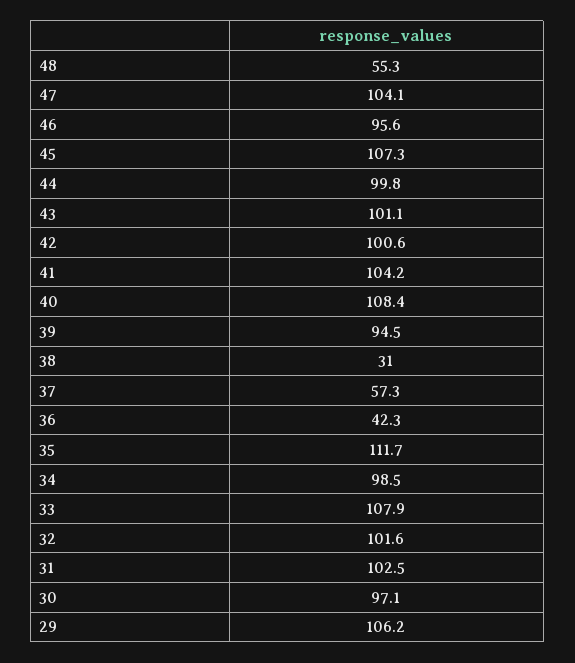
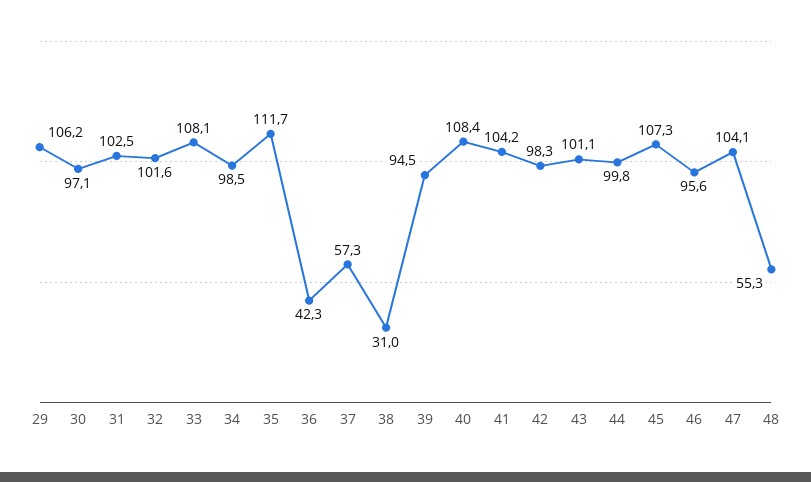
42: 100.6 -> 98.3
33: 107.9 -> 108.1

